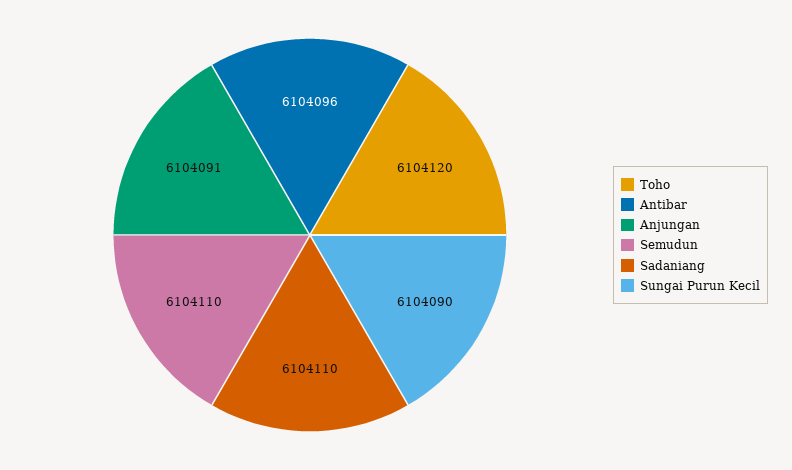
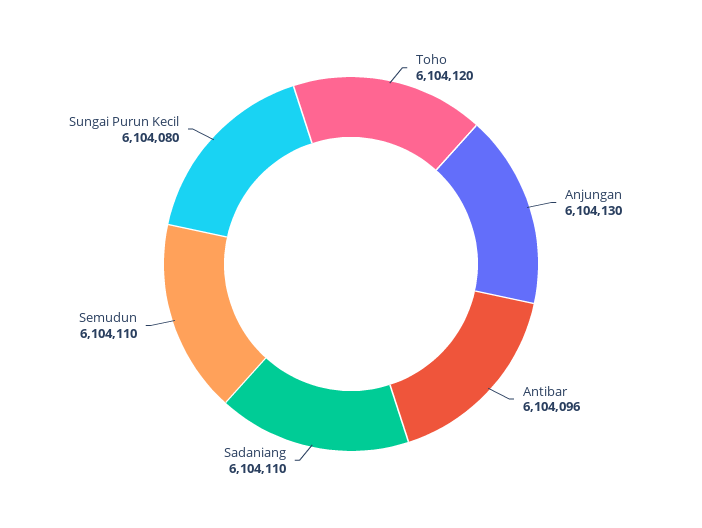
Anjungan: 6104091 -> 6104130
Sungai Purun Kecil: 6104090 -> 6104080

